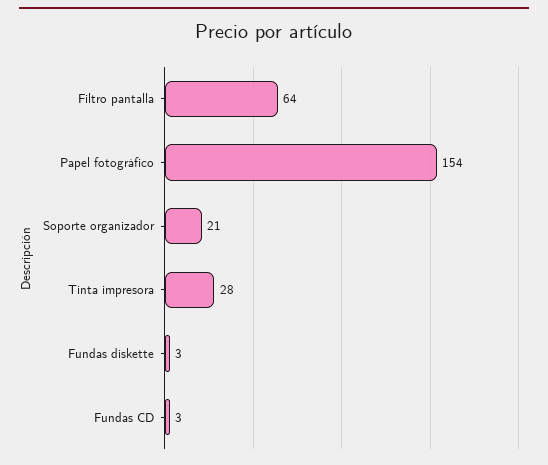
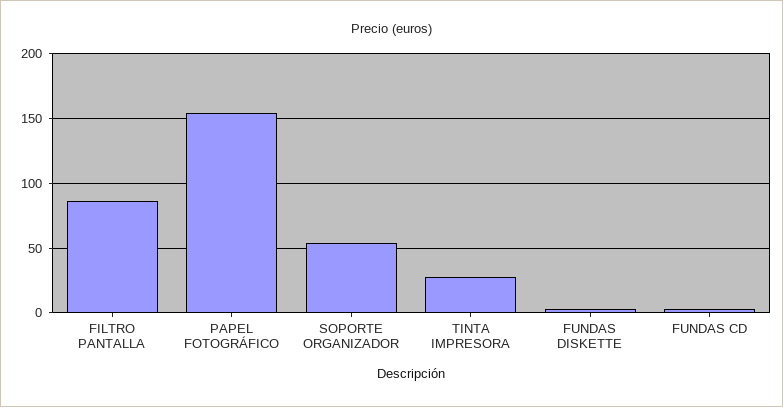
Filtro pantalla: 64 -> 85
Soporte organizador: 21 -> 55

